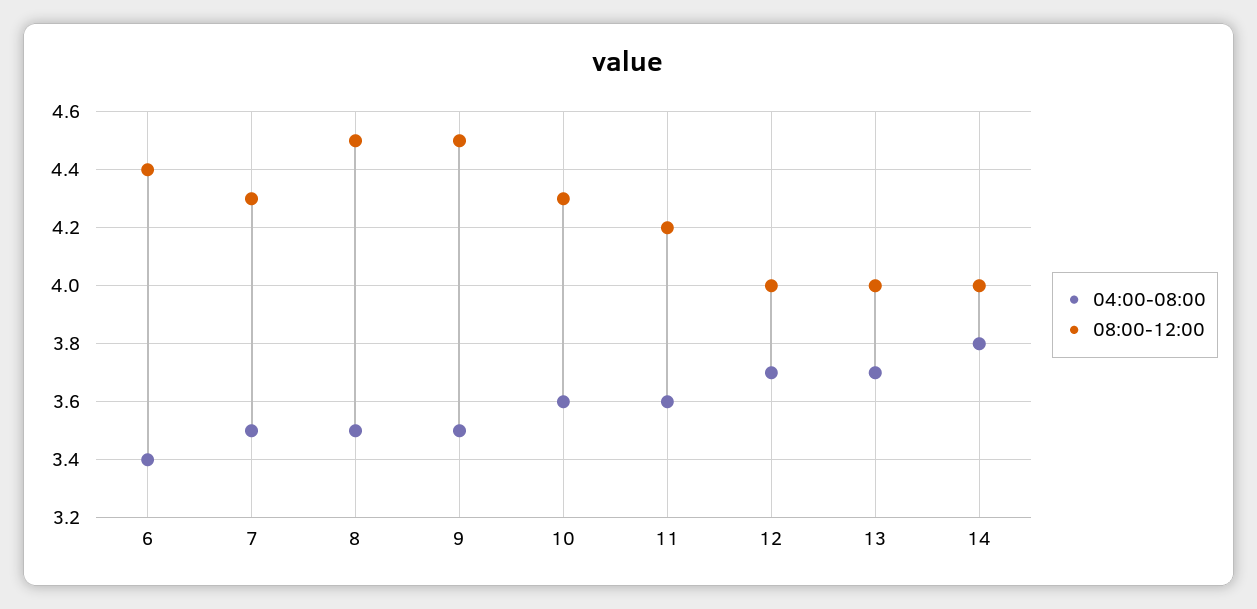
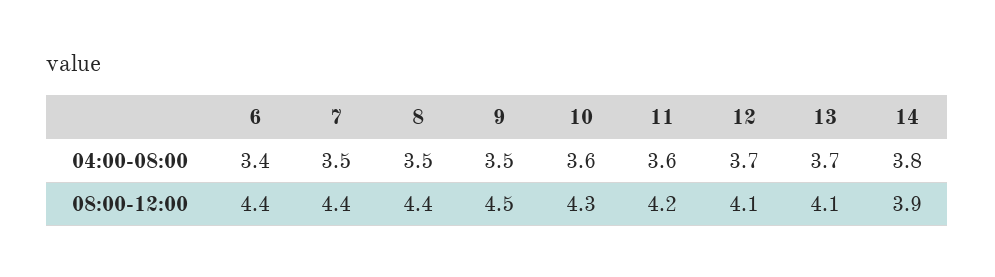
08:00-12:00, 7: 4.3 -> 4.4
08:00-12:00, 8: 4.5 -> 4.4
08:00-12:00, 12: 4 -> 4.1
08:00-12:00, 13: 4 -> 4.1
08:00-12:00, 14: 4 -> 3.9

